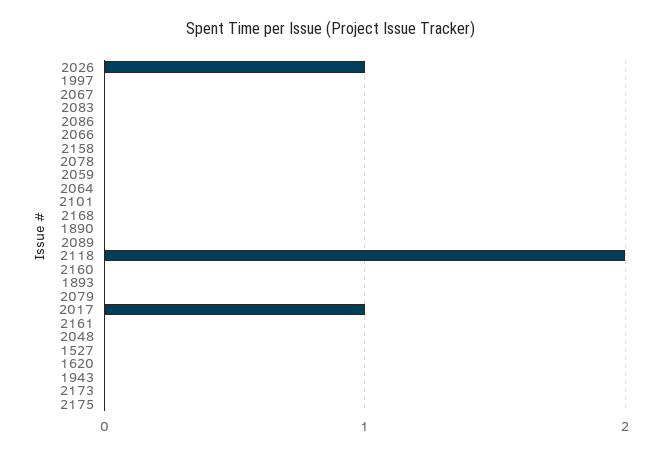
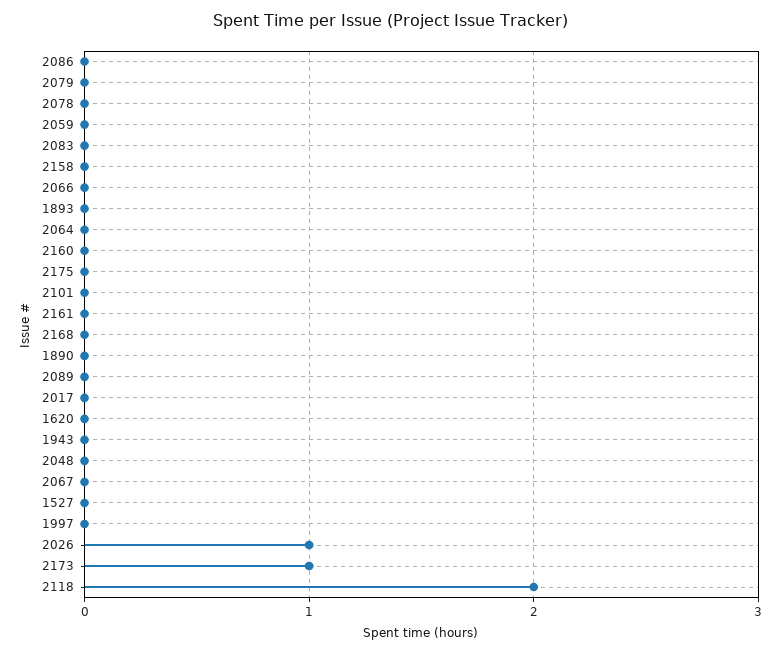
2017: 1 -> 0
2173: 0 -> 1

